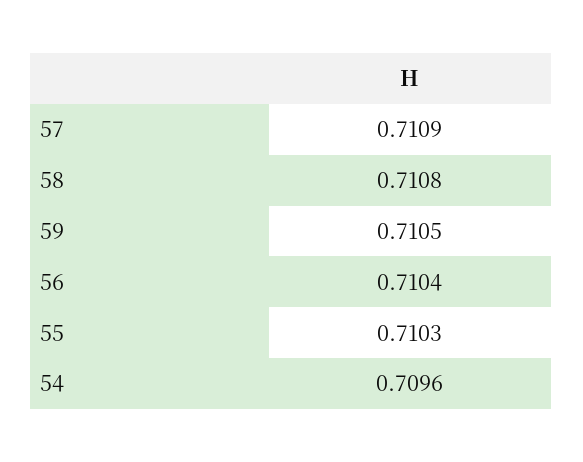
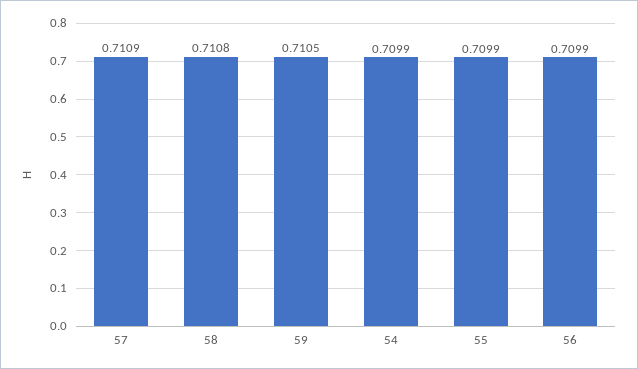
56: 0.7104 -> 0.7099
55: 0.7103 -> 0.7099
54: 0.7096 -> 0.7099

